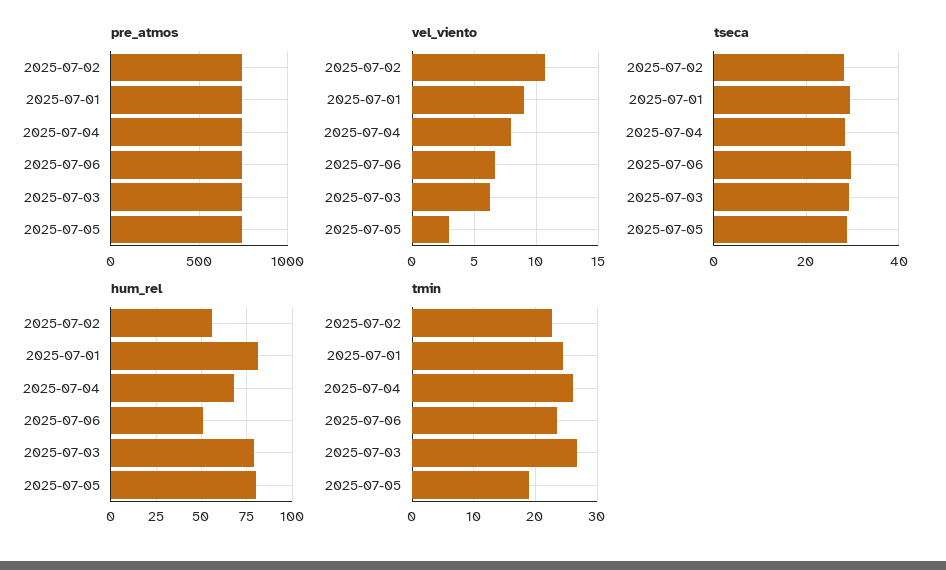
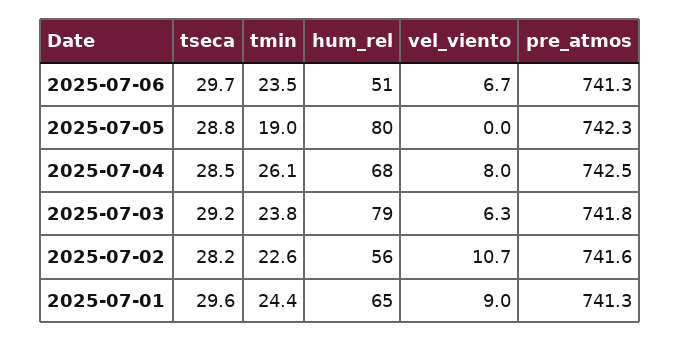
vel_viento, 2025-07-05: 3 -> 0
hum_rel, 2025-07-01: 80 -> 65
tmin, 2025-07-03: 27 -> 23.8

